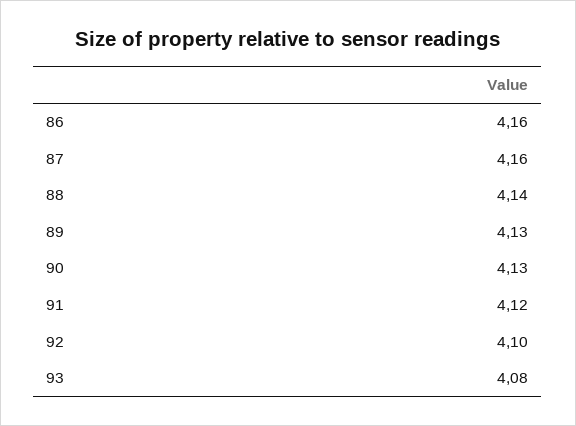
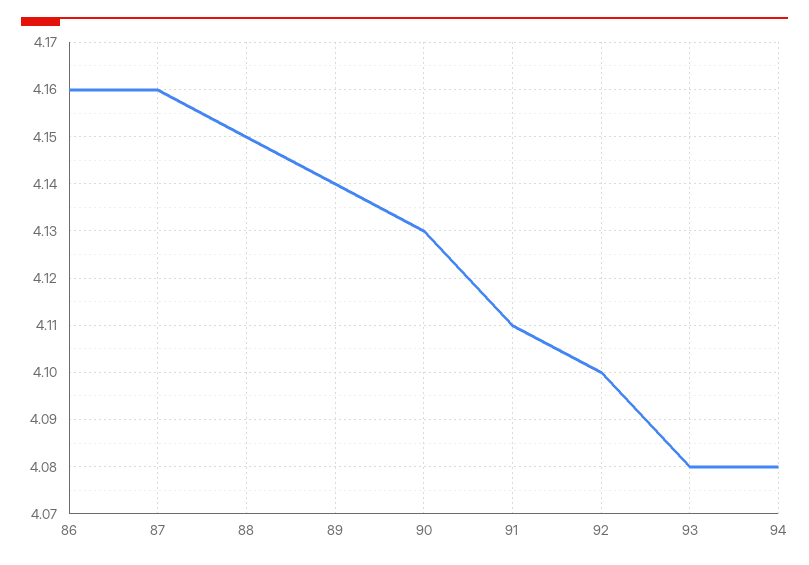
88: 4.14 -> 4.15
89: 4.13 -> 4.14
91: 4.12 -> 4.11
94: none -> 4.08

